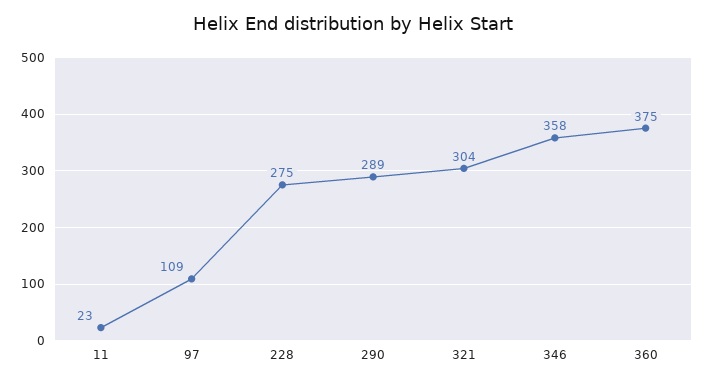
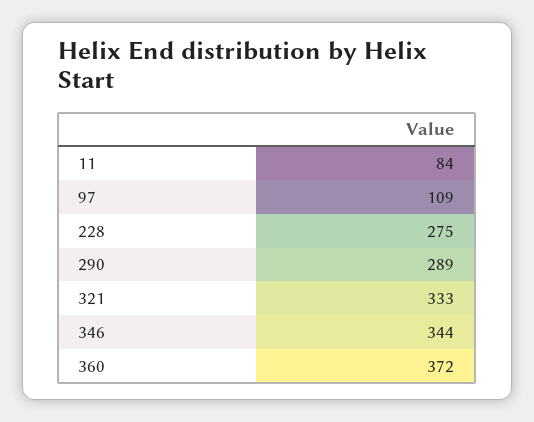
11: 23 -> 84
321: 304 -> 333
346: 358 -> 344
360: 375 -> 372

